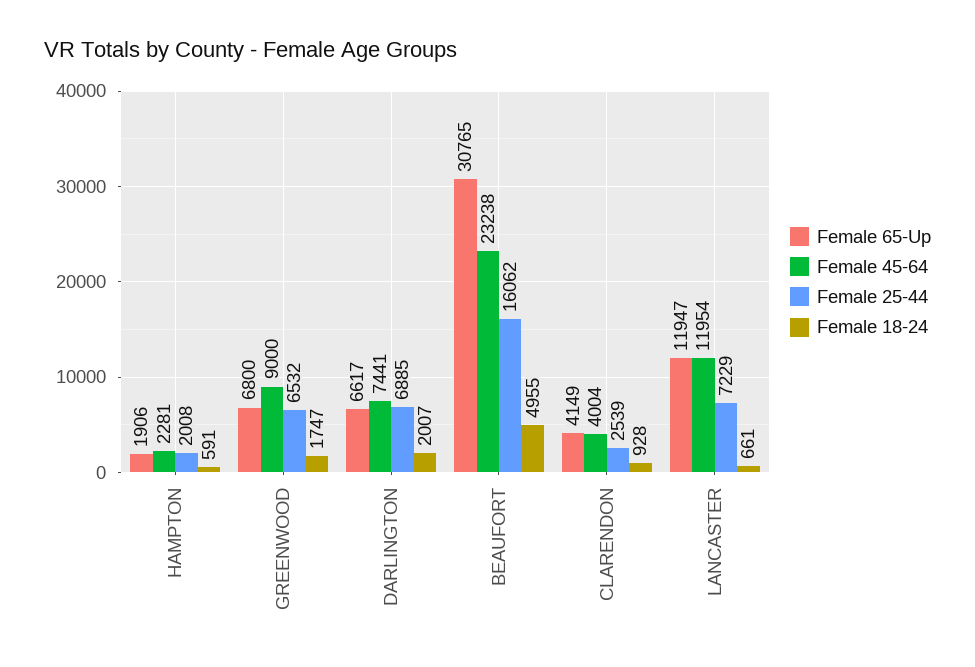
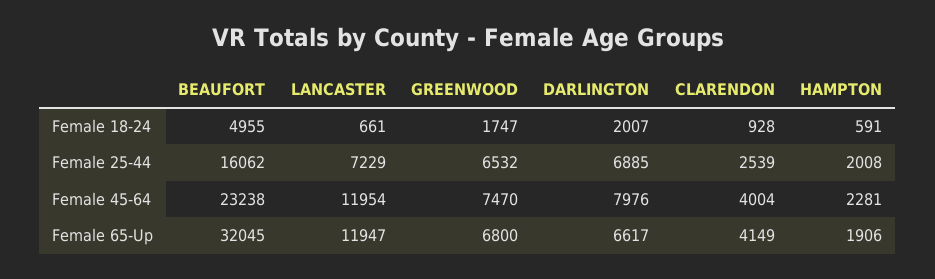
Female 45-64, GREENWOOD: 9000 -> 7470
Female 45-64, DARLINGTON: 7441 -> 7976
Female 65-Up, BEAUFORT: 30765 -> 32045

